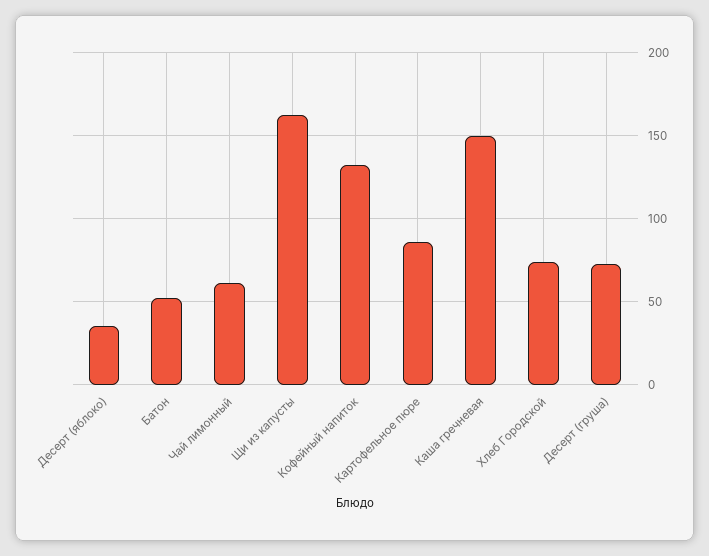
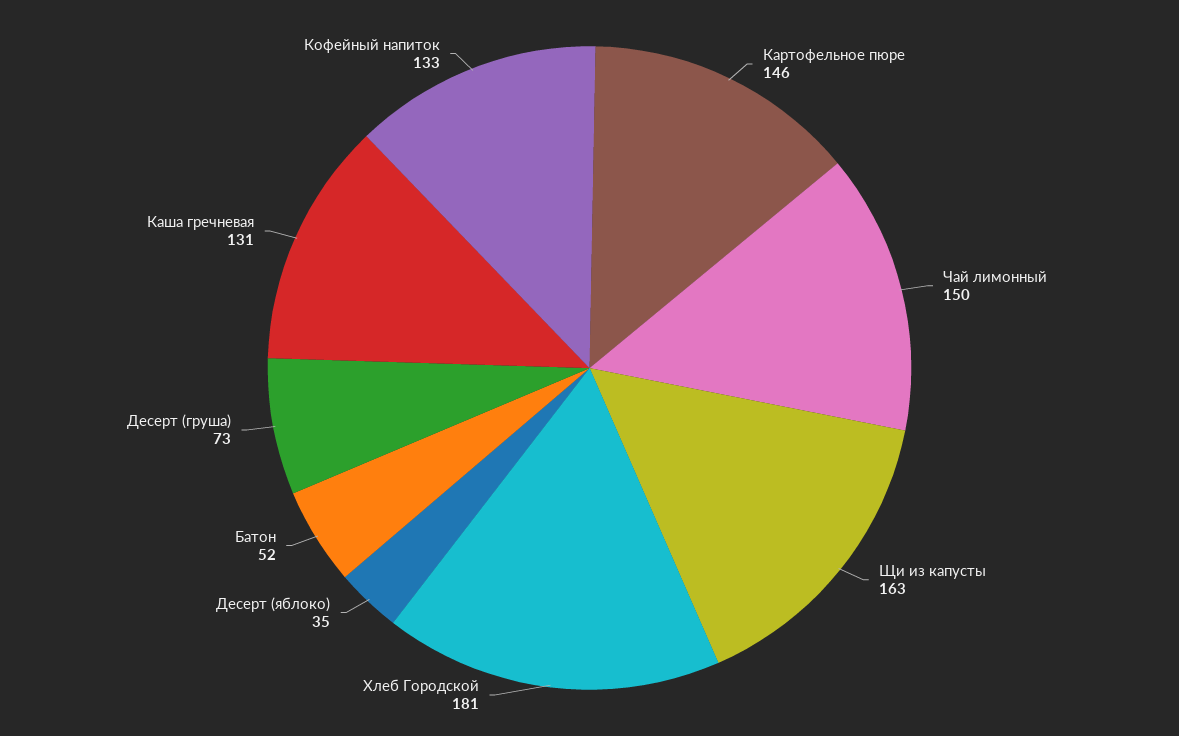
Чай лимонный: 60 -> 150
Картофельное пюре: 85 -> 146
Каша гречневая: 150 -> 131
Хлеб Городской: 75 -> 181

